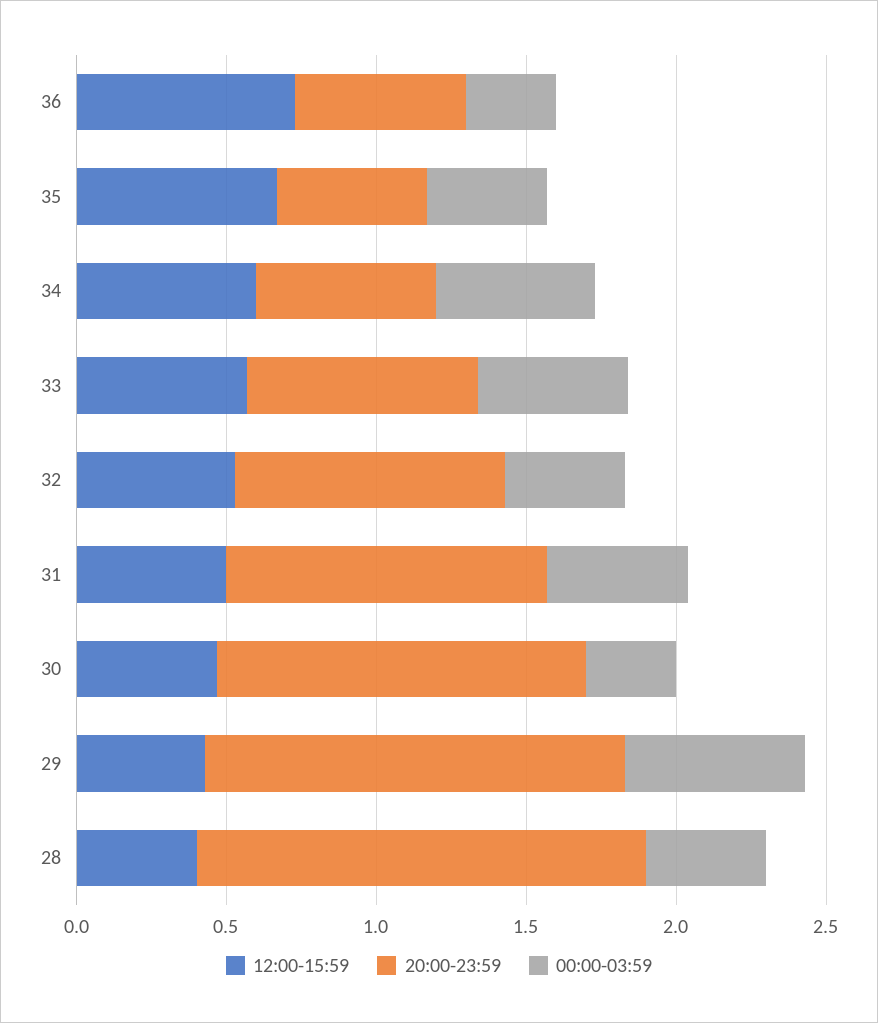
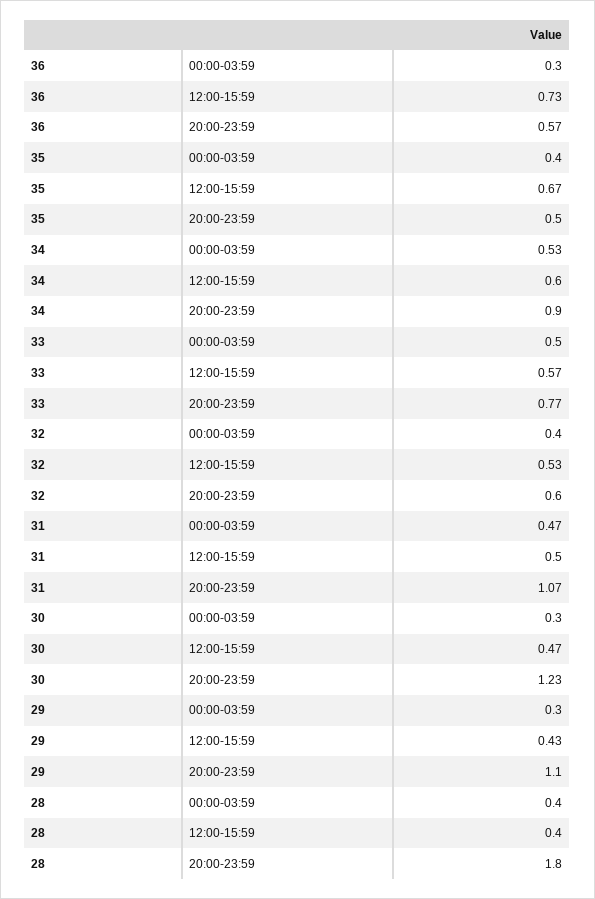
20:00-23:59, 34: 0.6 -> 0.9
20:00-23:59, 32: 0.9 -> 0.6
20:00-23:59, 29: 1.4 -> 1.1
00:00-03:59, 29: 0.6 -> 0.3
20:00-23:59, 28: 1.5 -> 1.8

